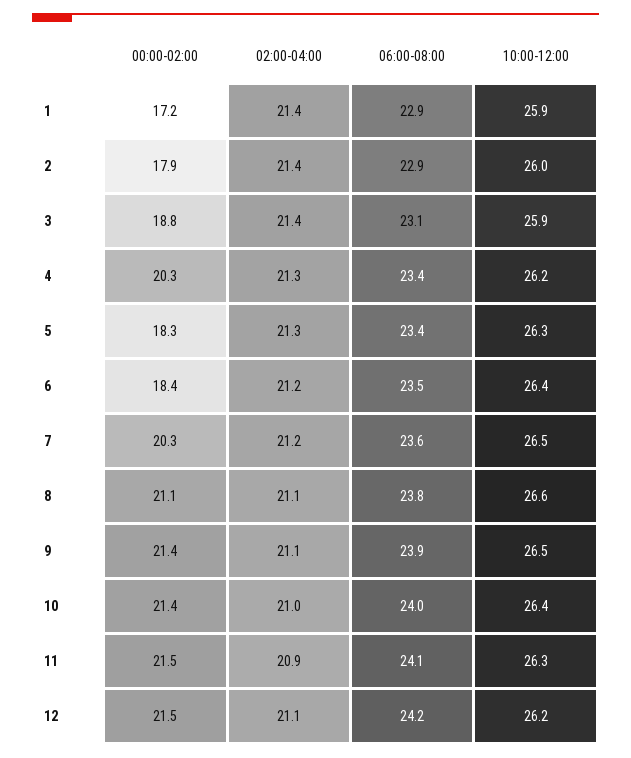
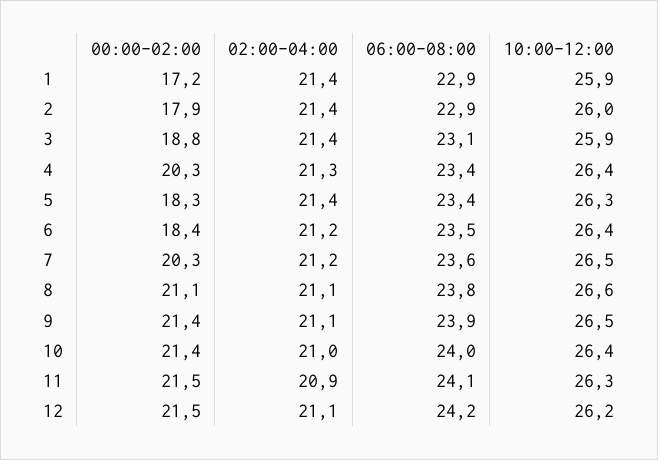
10:00-12:00, 4: 26.2 -> 26.4
02:00-04:00, 5: 21.3 -> 21.4

